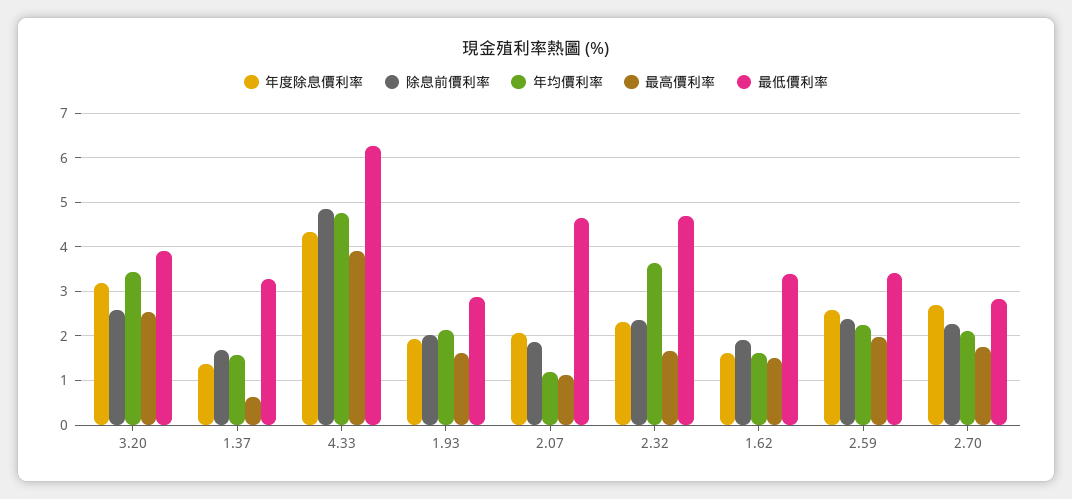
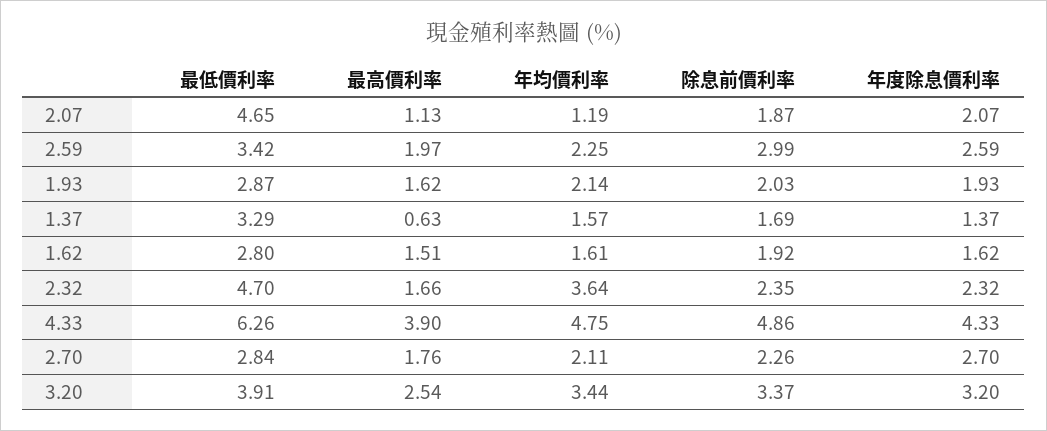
除息前價利率, 3.20: 2.6 -> 3.37
最低價利率, 1.62: 3.4 -> 2.8
除息前價利率, 2.59: 2.4 -> 2.99

